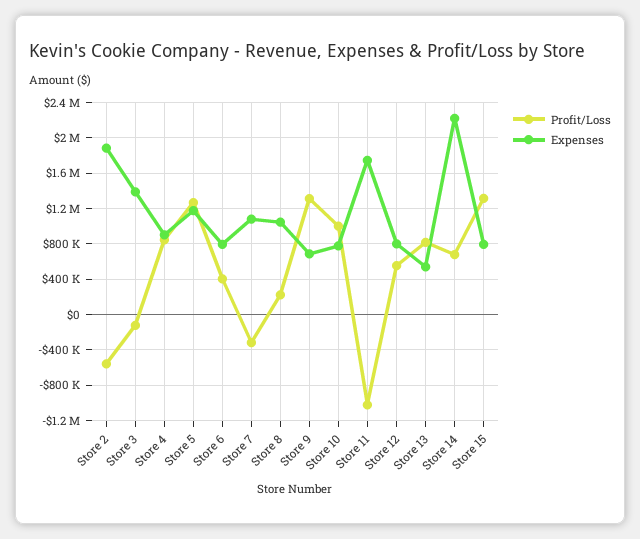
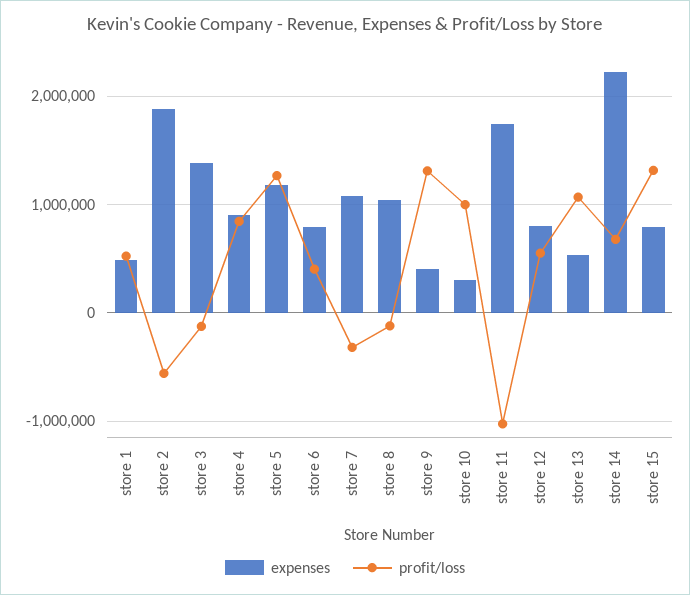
Profit/Loss, Store 8: 200000 -> -100000
Expenses, Store 9: 700000 -> 400000
Expenses, Store 10: 800000 -> 300000
Profit/Loss, Store 13: 800000 -> 1100000
Expenses, store 1: none -> 500000
Profit/Loss, store 1: none -> 500000

